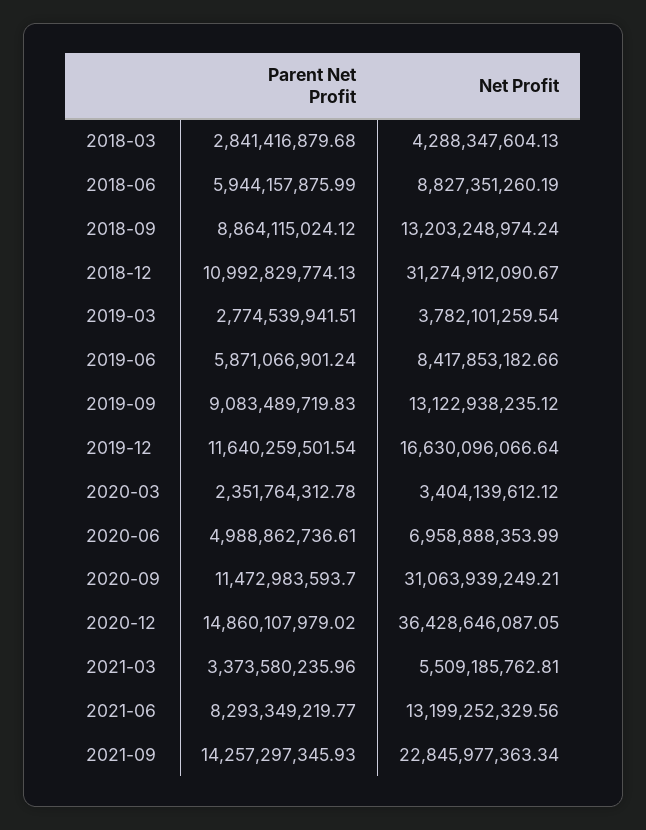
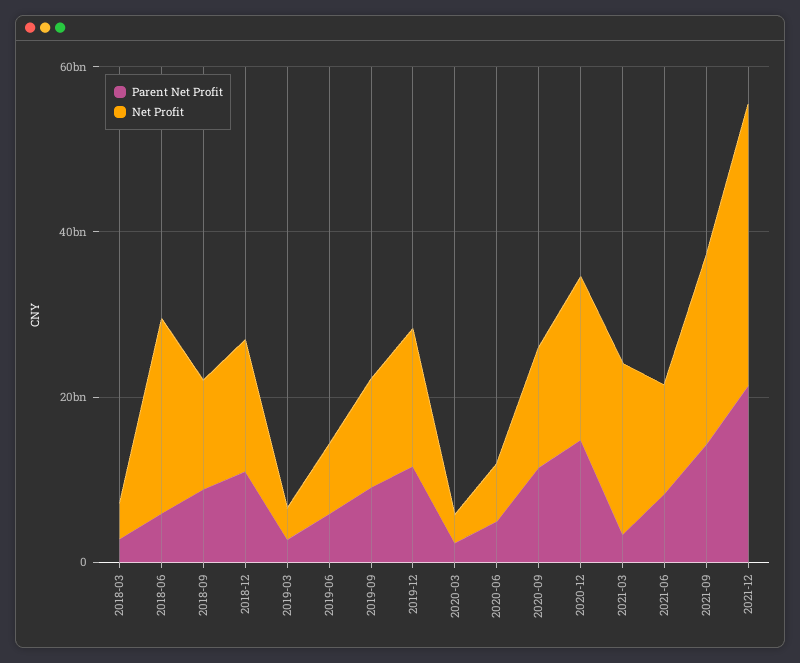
Net Profit, 2018-06: 8827351260.19 -> 25000000000
Net Profit, 2018-12: 31274912090.67 -> 15000000000
Net Profit, 2020-09: 31063939249.21 -> 15000000000
Net Profit, 2020-12: 36428646087.05 -> 20000000000
Net Profit, 2021-03: 5509185762.81 -> 20000000000
Parent Net Profit, 2021-12: none -> 20000000000
Net Profit, 2021-12: none -> 35000000000

